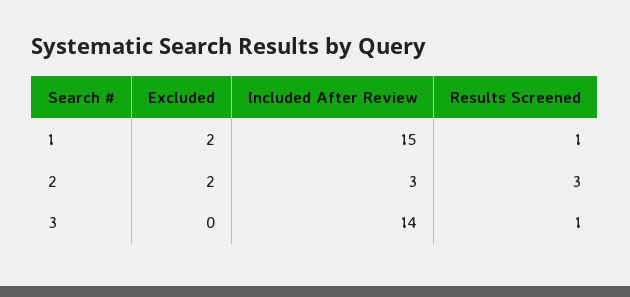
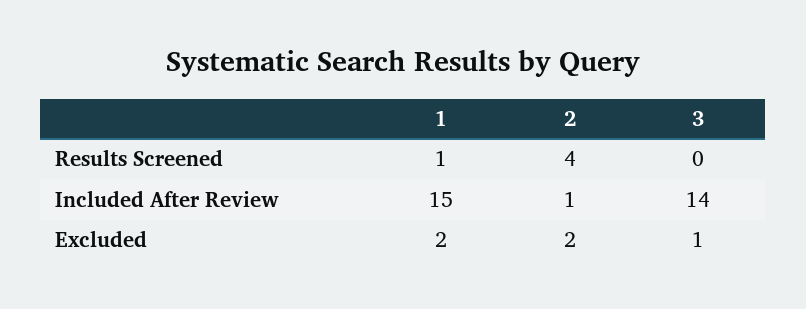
Included After Review, 2: 3 -> 1
Results Screened, 2: 3 -> 4
Excluded, 3: 0 -> 1
Results Screened, 3: 1 -> 0

